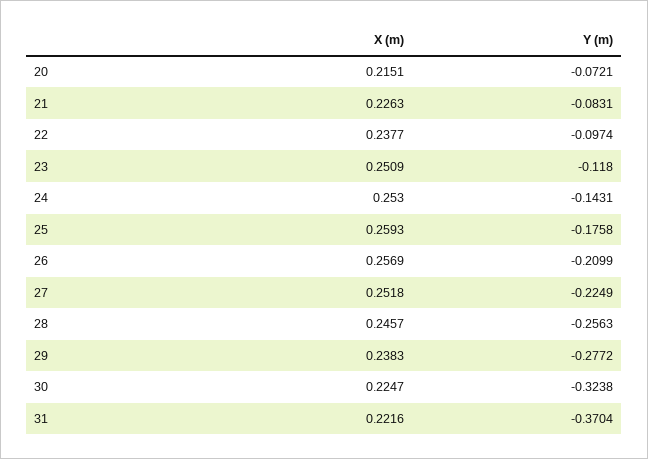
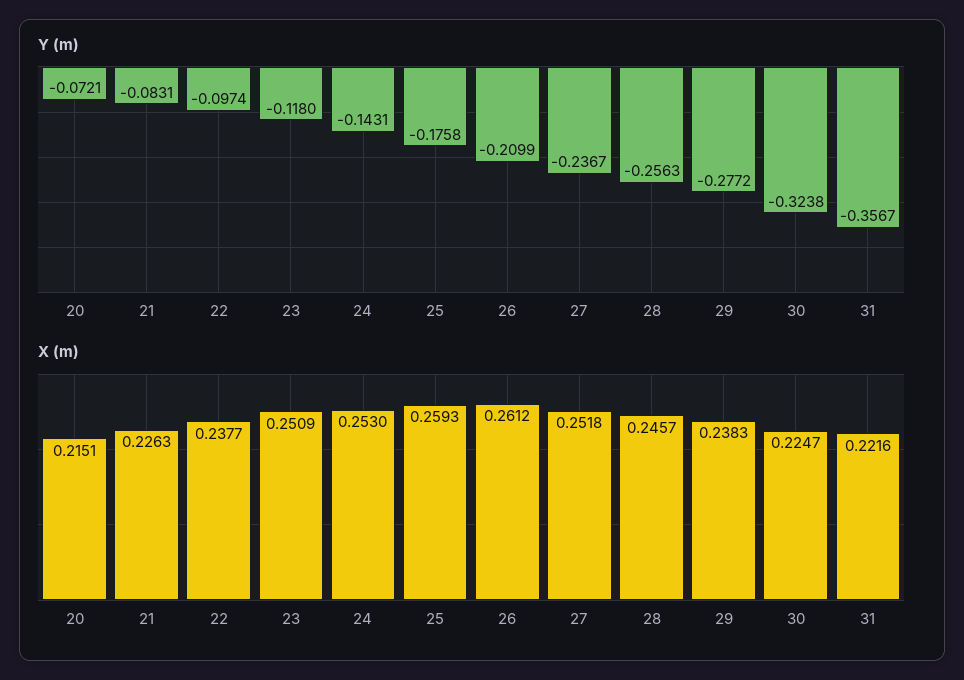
X (m), 26: 0.2569 -> 0.2612
Y (m), 27: -0.2249 -> -0.2367
Y (m), 31: -0.3704 -> -0.3567

